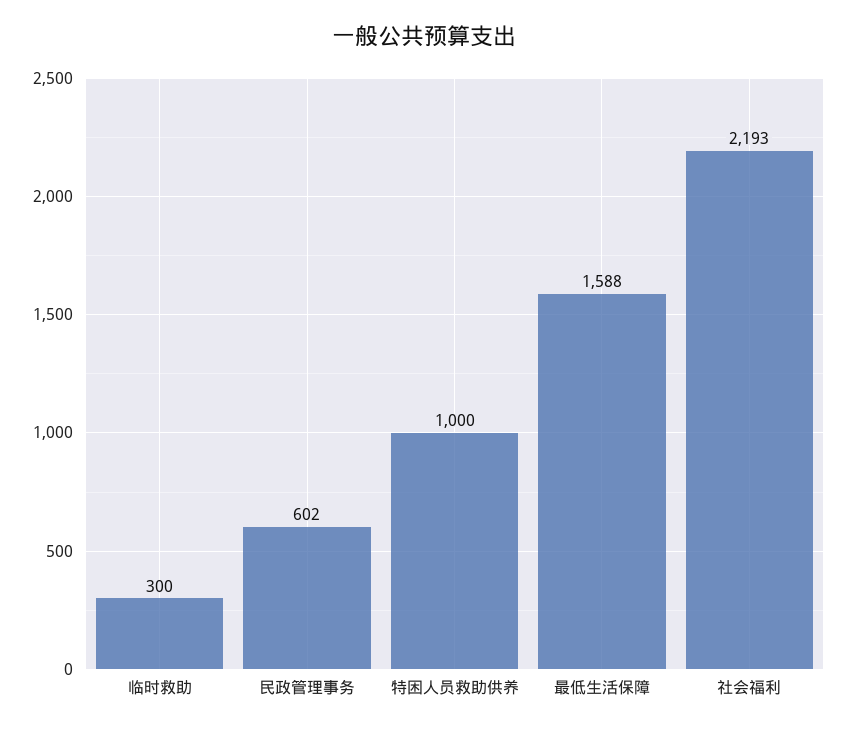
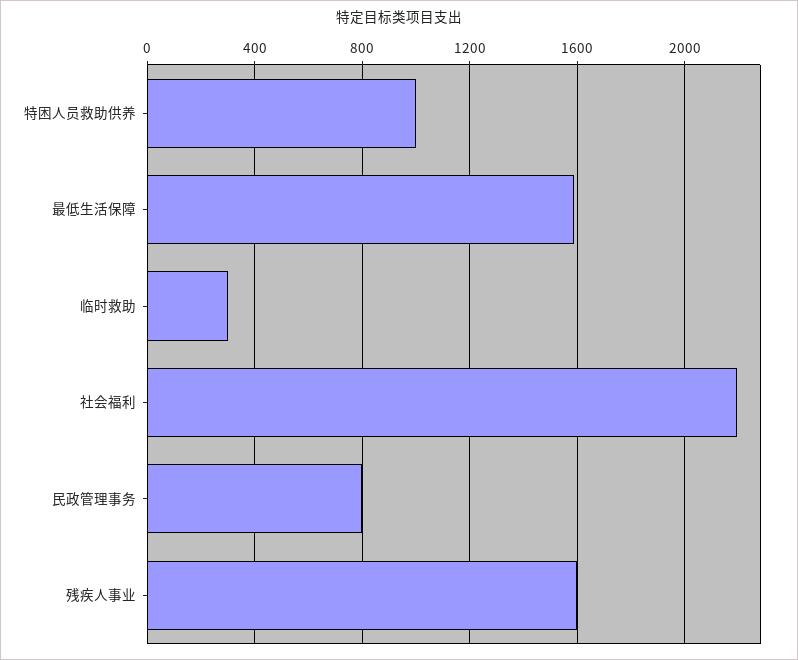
民政管理事务: 602 -> 800
残疾人事业: none -> 1600

